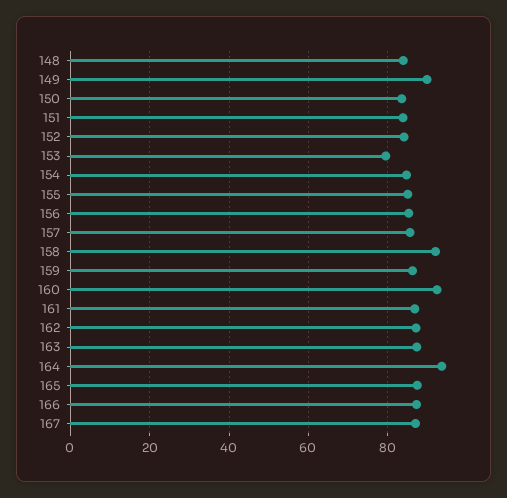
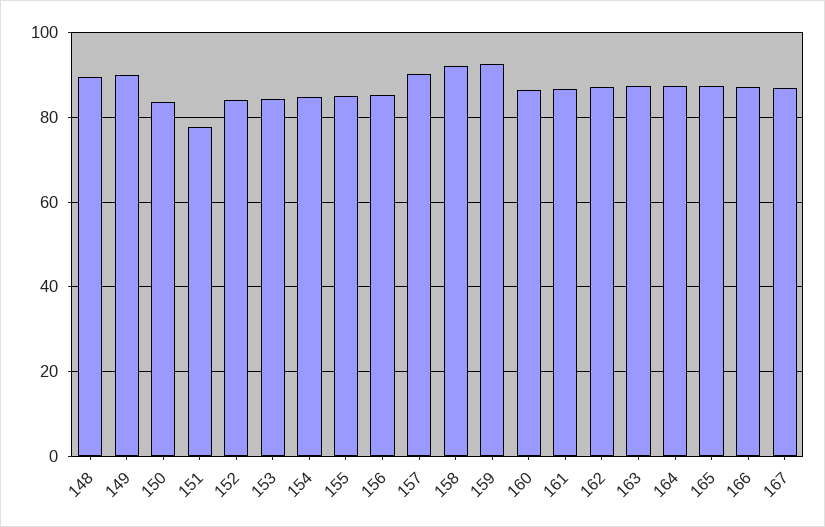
148: 84 -> 90
151: 84 -> 78
153: 80 -> 84
157: 86 -> 90
159: 86 -> 92
160: 92 -> 86
164: 94 -> 88

